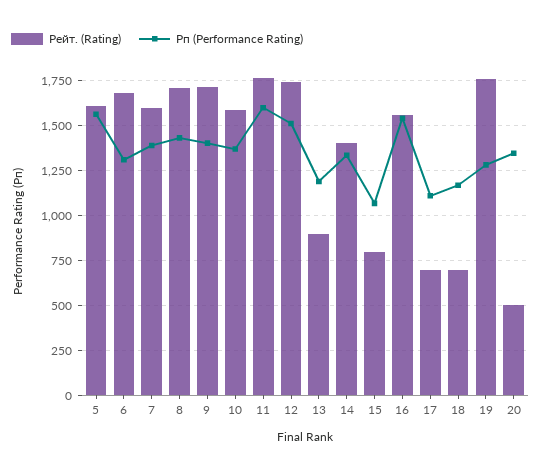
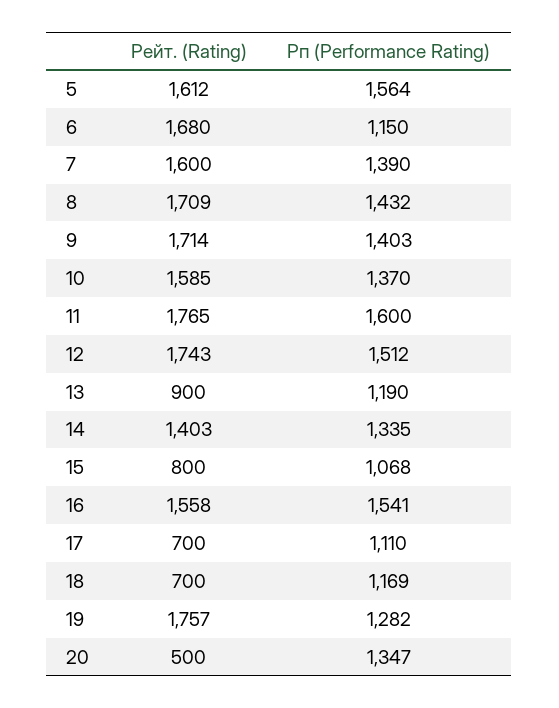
Рп (Performance Rating), 6: 1300 -> 1150

